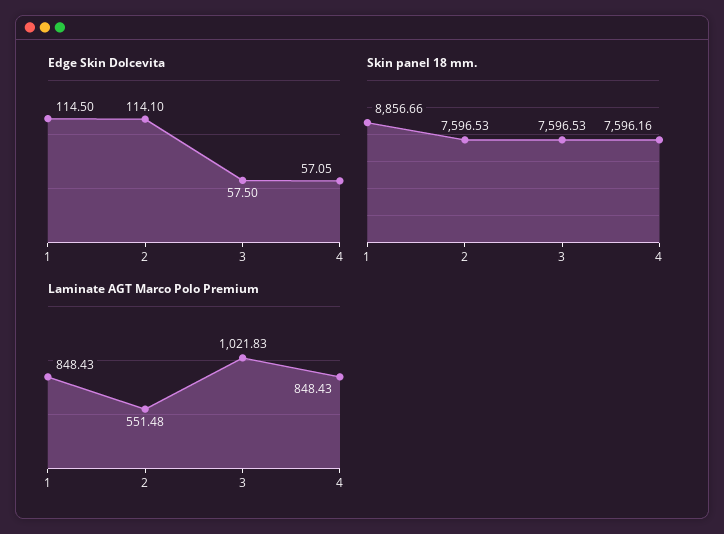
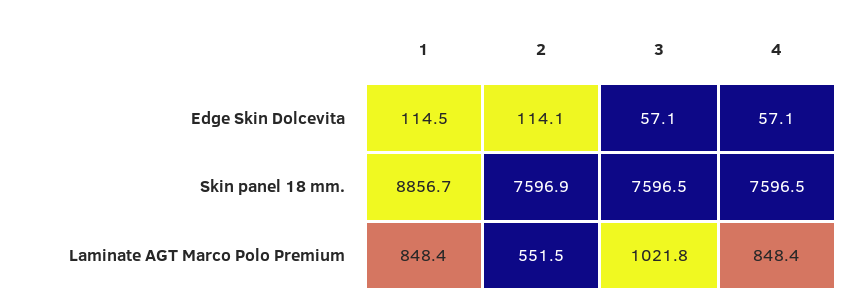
Edge Skin Dolcevita, 3: 57.5 -> 57.1
Skin panel 18 mm., 2: 7596.53 -> 7596.9
Skin panel 18 mm., 4: 7596.16 -> 7596.5

